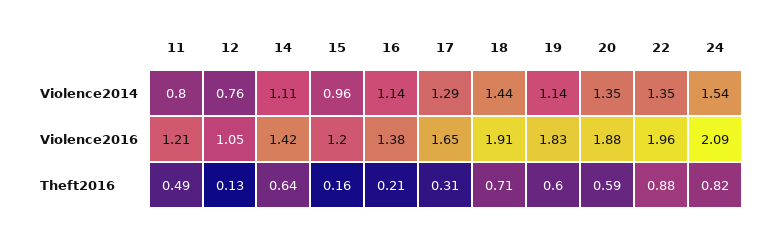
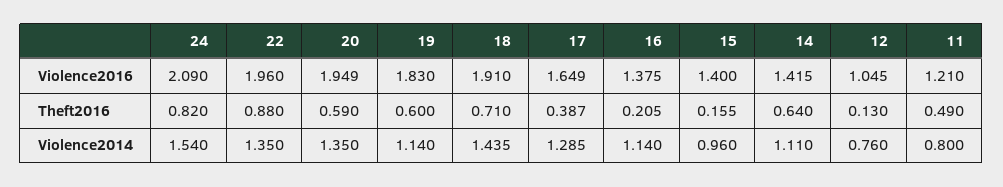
15, Violence2016: 1.2 -> 1.4
20, Violence2016: 1.88 -> 1.949
17, Theft2016: 0.31 -> 0.387

